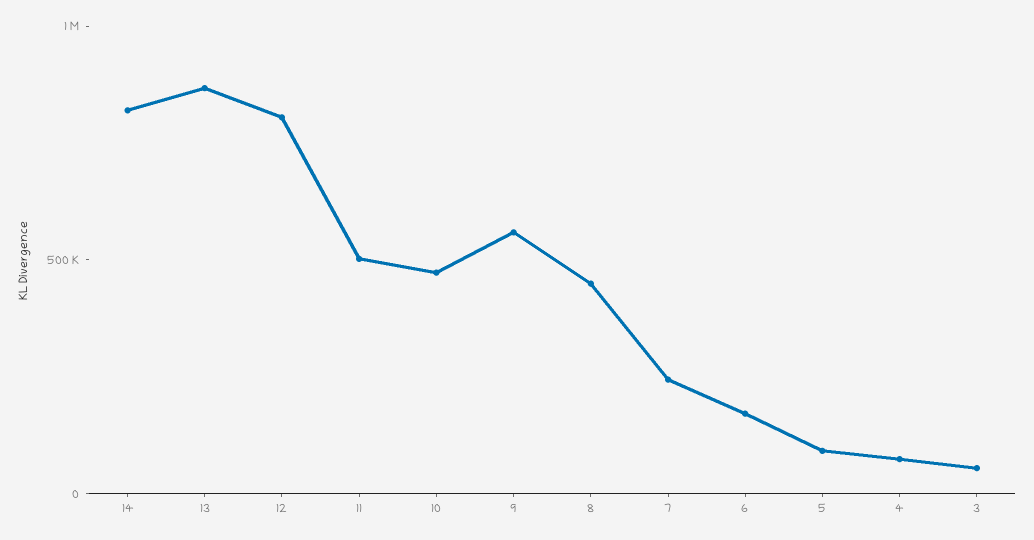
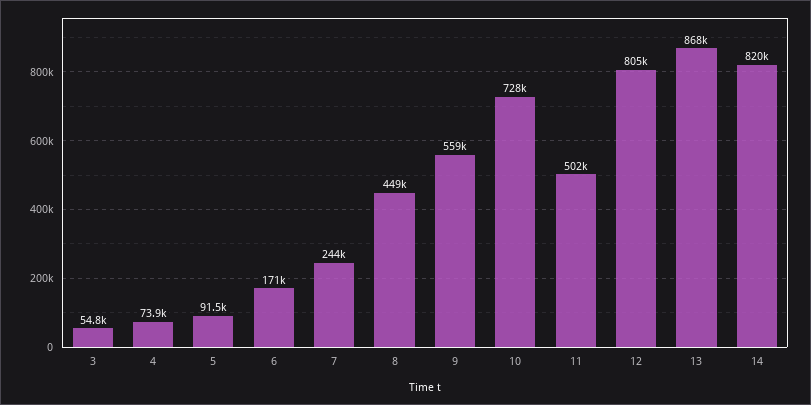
10: 500000 -> 728000

